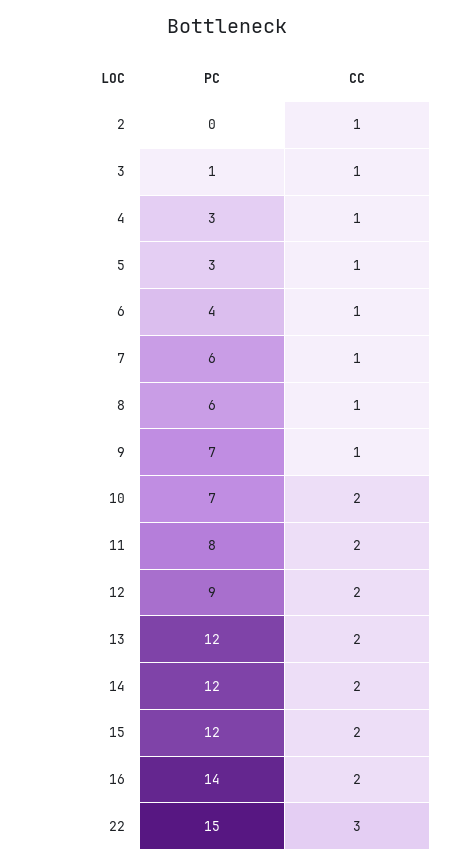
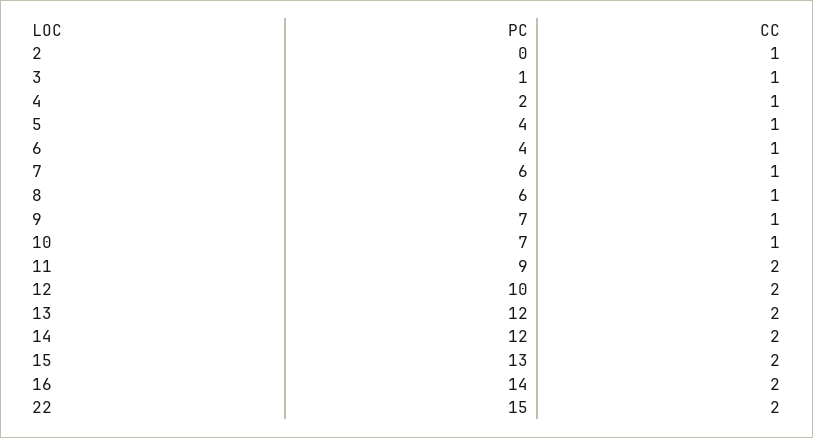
PC, 4: 3 -> 2
PC, 5: 3 -> 4
CC, 10: 2 -> 1
PC, 11: 8 -> 9
PC, 12: 9 -> 10
PC, 15: 12 -> 13
CC, 22: 3 -> 2

